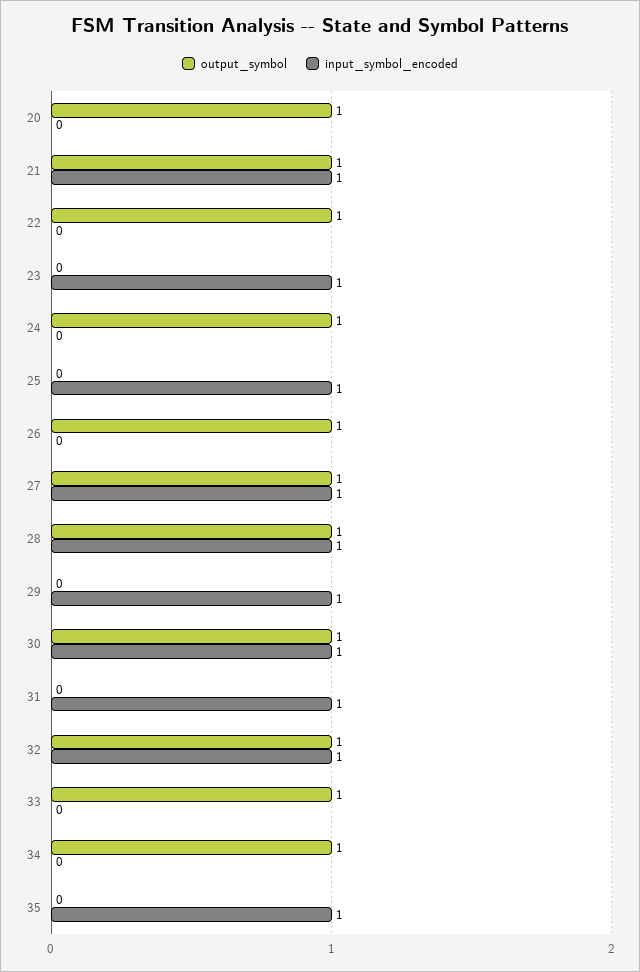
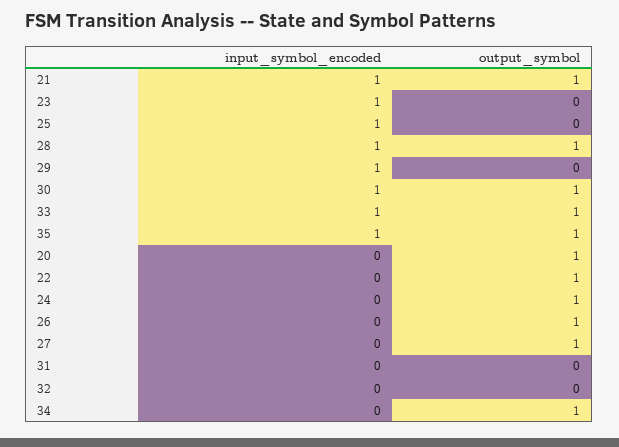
input_symbol_encoded, 27: 1 -> 0
input_symbol_encoded, 31: 1 -> 0
output_symbol, 32: 1 -> 0
input_symbol_encoded, 32: 1 -> 0
input_symbol_encoded, 33: 0 -> 1
output_symbol, 35: 0 -> 1

